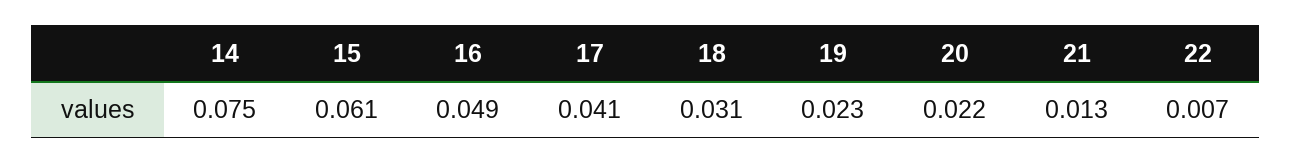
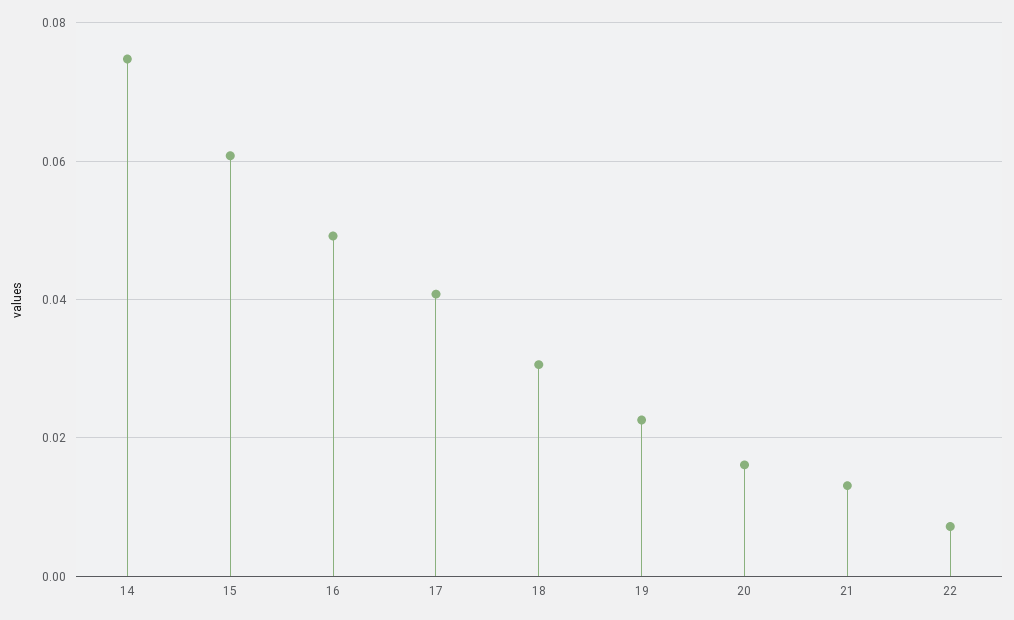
20: 0.022 -> 0.016

